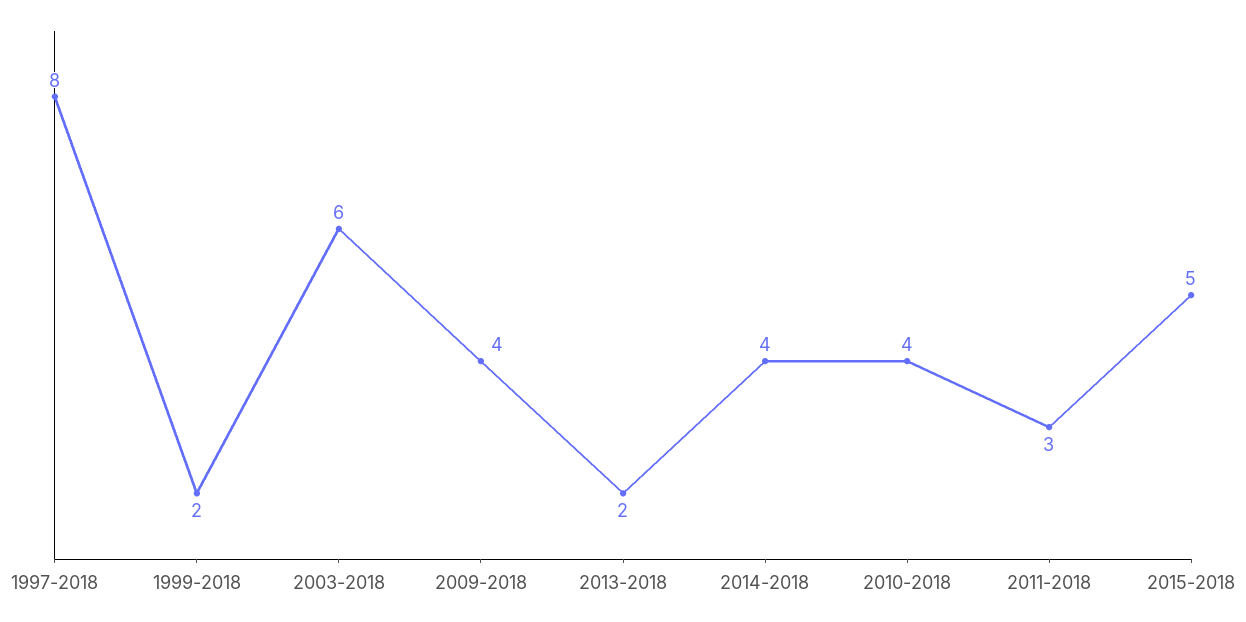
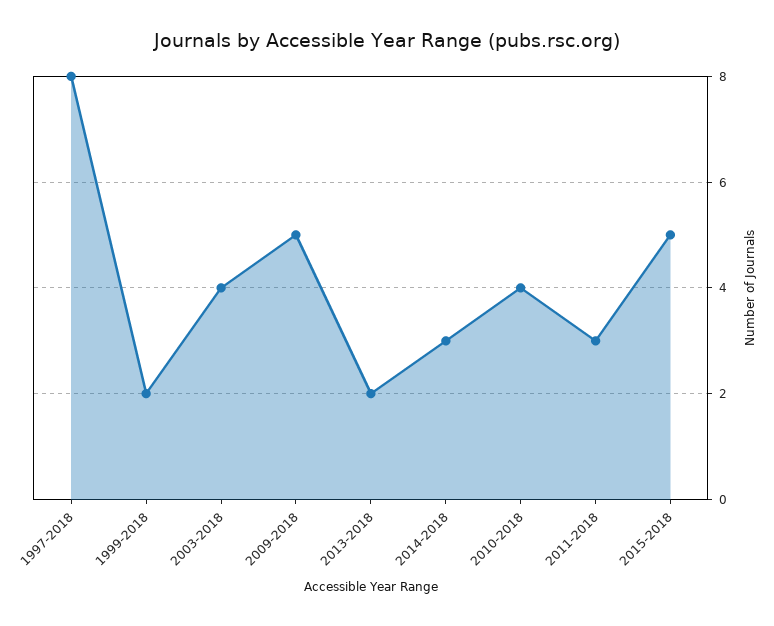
2003-2018: 6 -> 4
2009-2018: 4 -> 5
2014-2018: 4 -> 3

